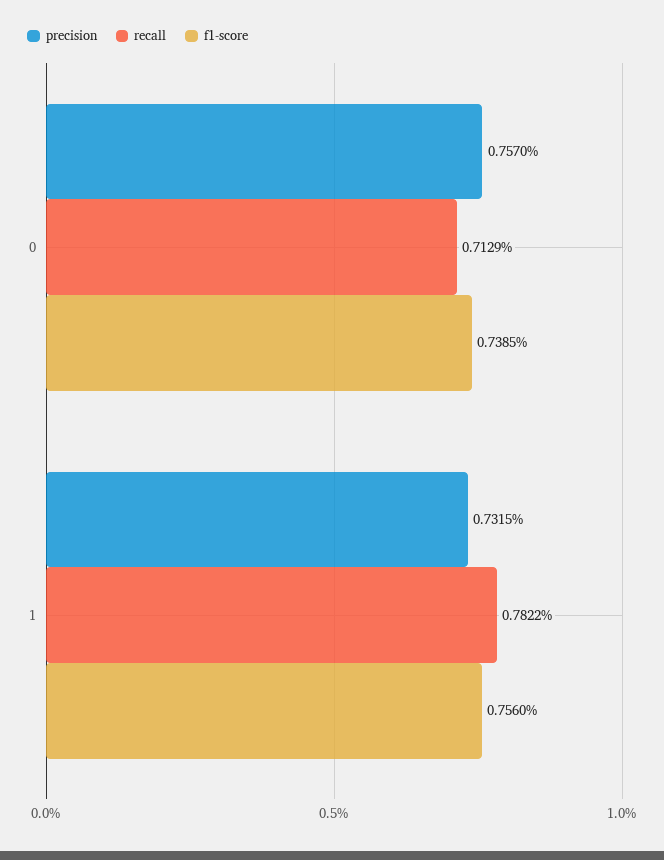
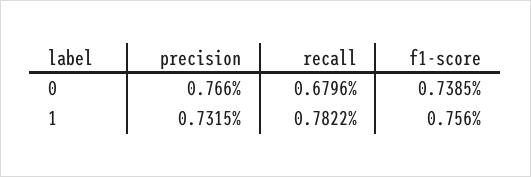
precision, 0: 0.757 -> 0.766
recall, 0: 0.7129 -> 0.6796

